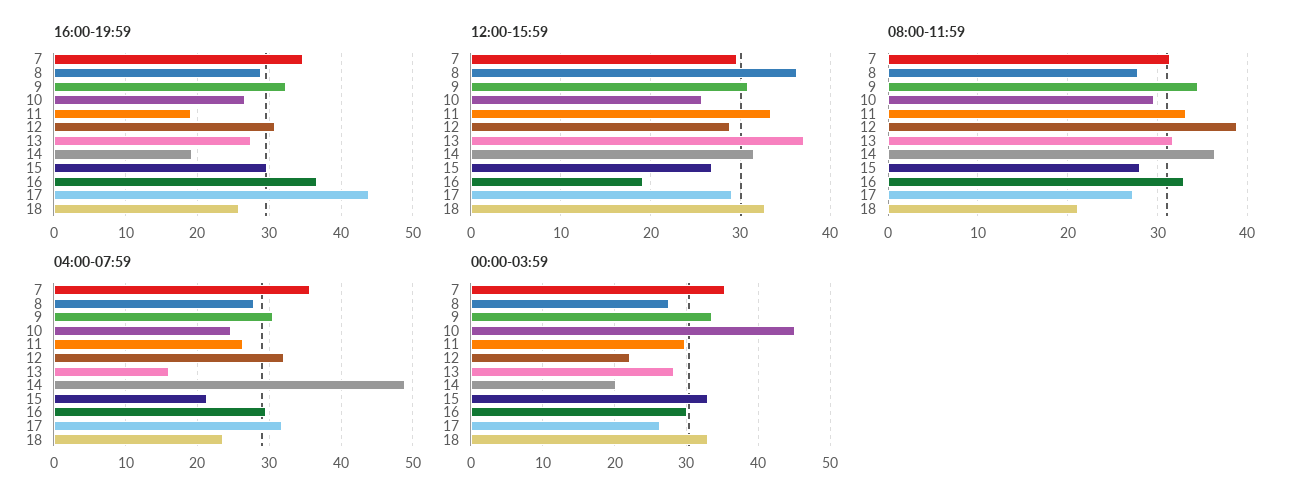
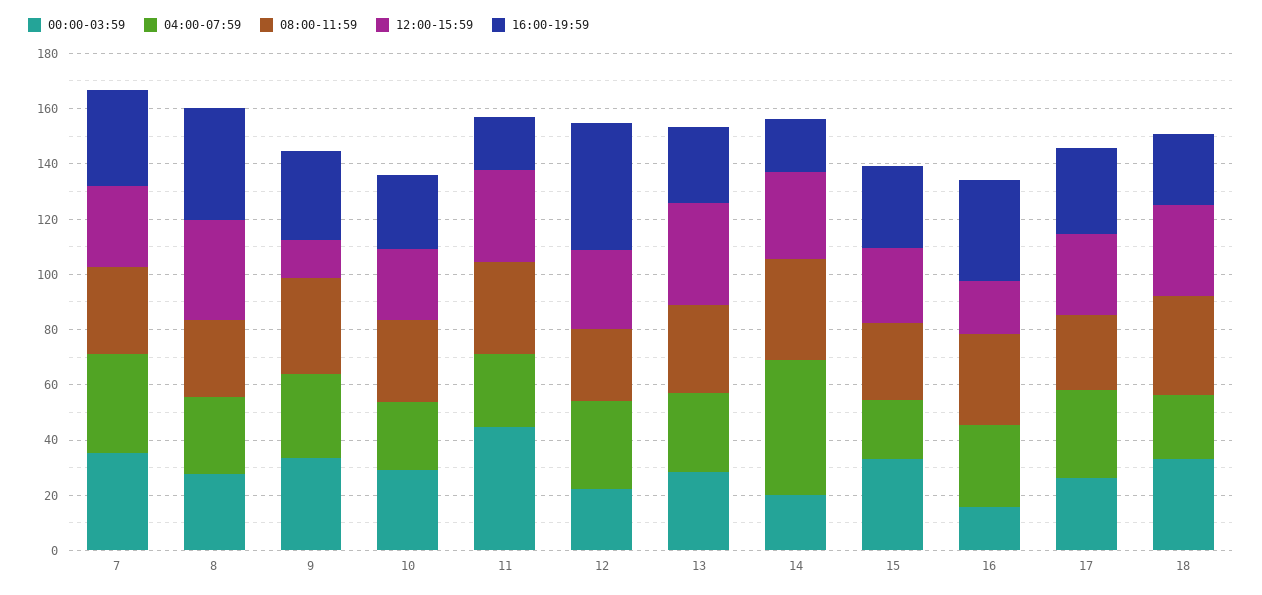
16:00-19:59, 8: 29 -> 40
16:00-19:59, 12: 31 -> 45
16:00-19:59, 17: 44 -> 30
12:00-15:59, 9: 31 -> 15
08:00-11:59, 12: 39 -> 25
08:00-11:59, 18: 21 -> 35
04:00-07:59, 13: 16 -> 30
00:00-03:59, 10: 45 -> 30
00:00-03:59, 11: 30 -> 45
00:00-03:59, 16: 30 -> 15

